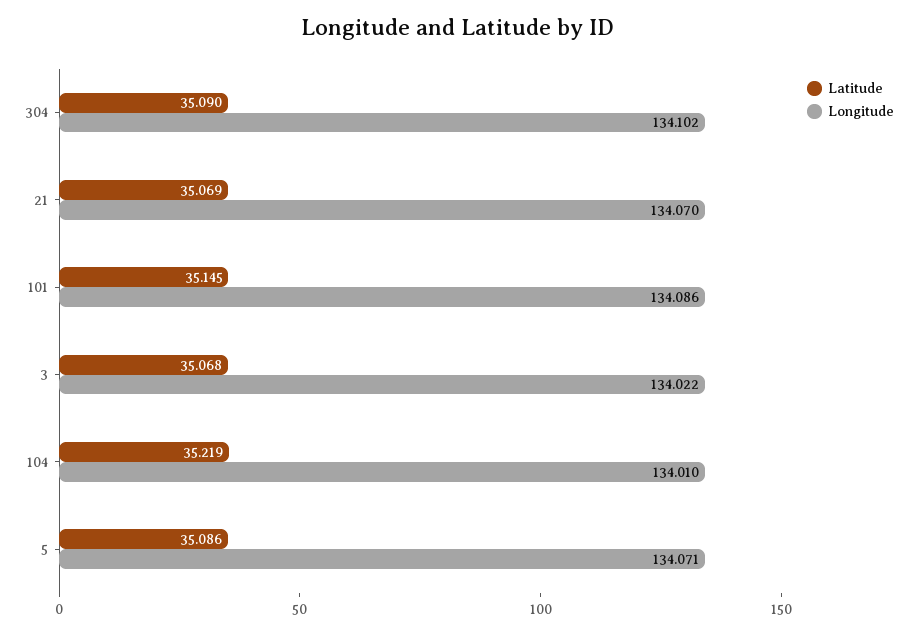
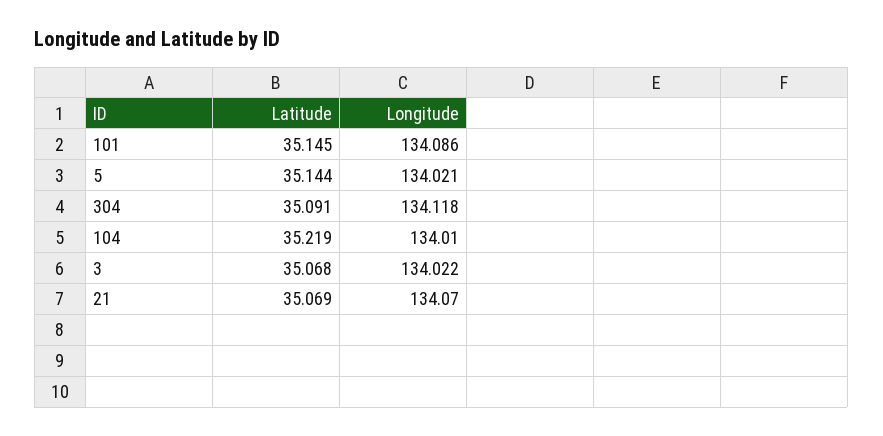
Latitude, 304: 35.09 -> 35.091
Longitude, 304: 134.102 -> 134.118
Latitude, 5: 35.086 -> 35.144
Longitude, 5: 134.071 -> 134.021

